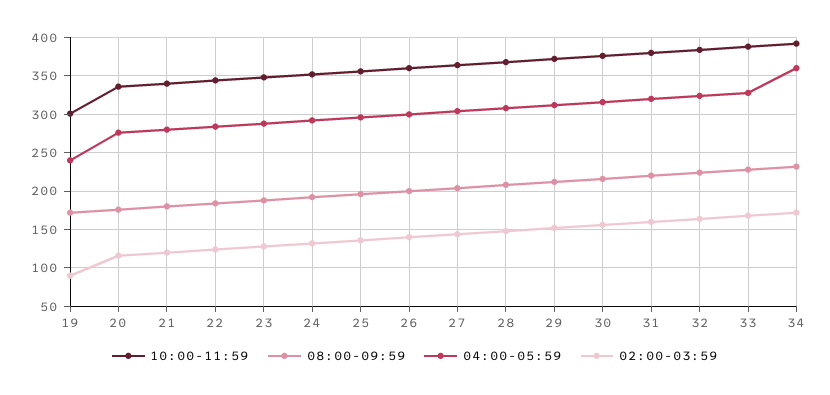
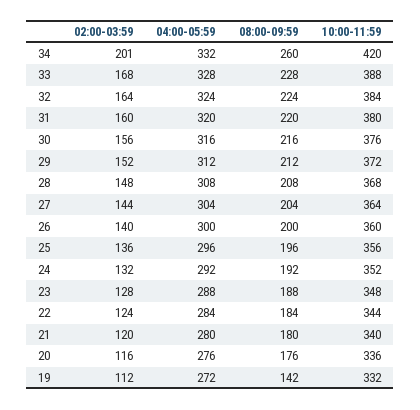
10:00-11:59, 19: 300 -> 332
08:00-09:59, 19: 170 -> 142
04:00-05:59, 19: 240 -> 272
02:00-03:59, 19: 90 -> 112
10:00-11:59, 34: 390 -> 420
08:00-09:59, 34: 230 -> 260
04:00-05:59, 34: 360 -> 332
02:00-03:59, 34: 170 -> 201

